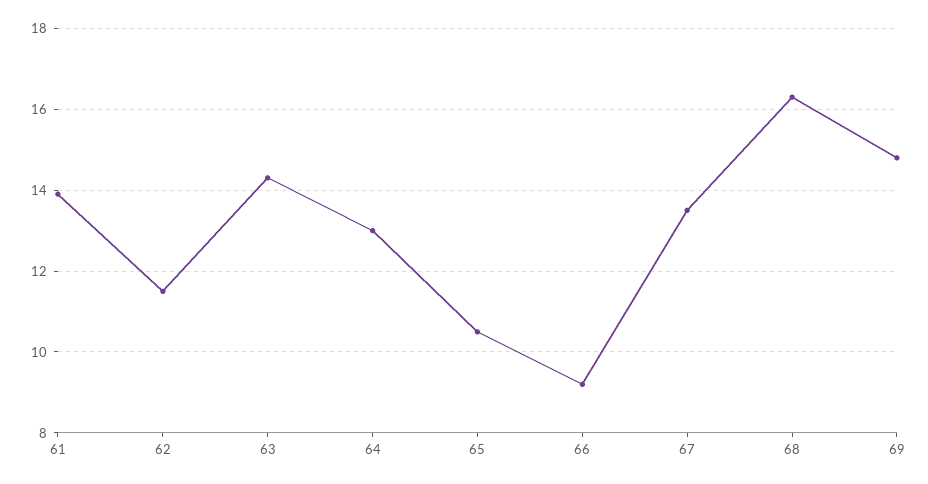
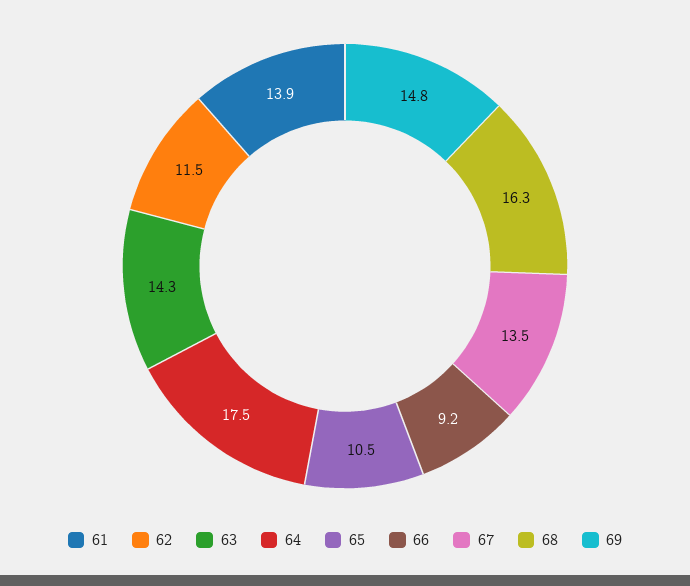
64: 13 -> 17.5

